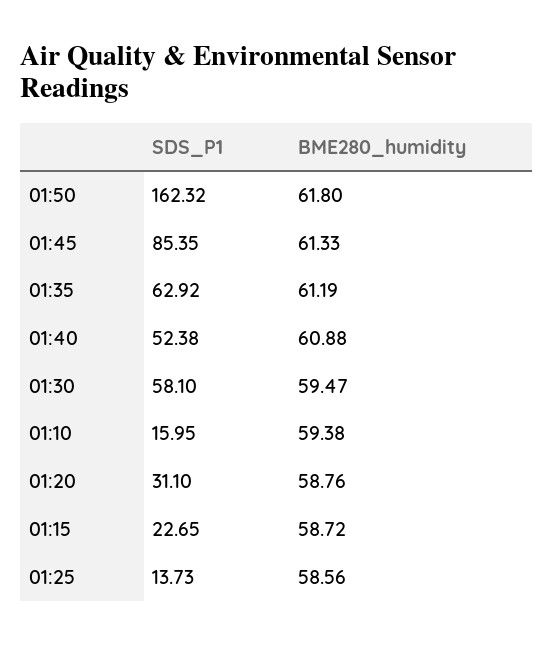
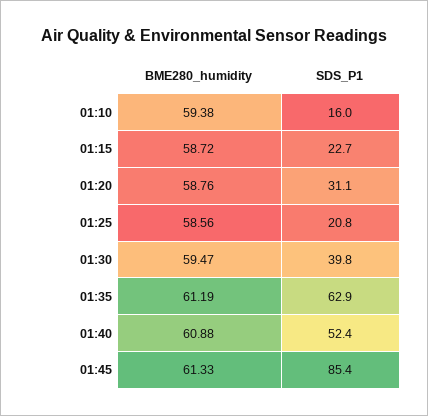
SDS_P1, 01:50: 162.32 -> none
BME280_humidity, 01:50: 61.8 -> none
SDS_P1, 01:30: 58.1 -> 39.8
SDS_P1, 01:25: 13.73 -> 20.8

